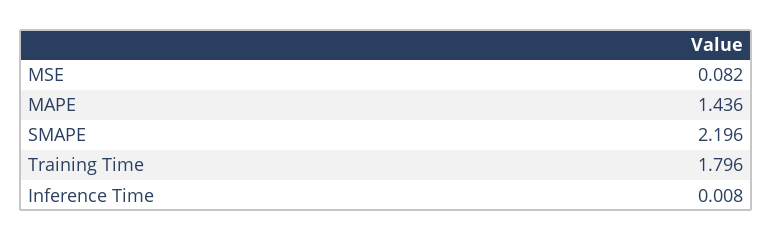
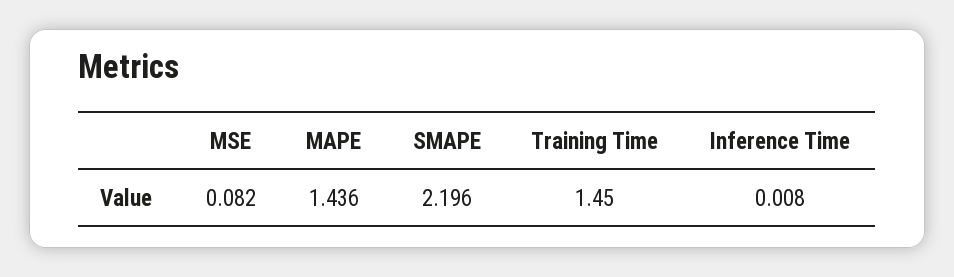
Training Time: 1.796 -> 1.45

